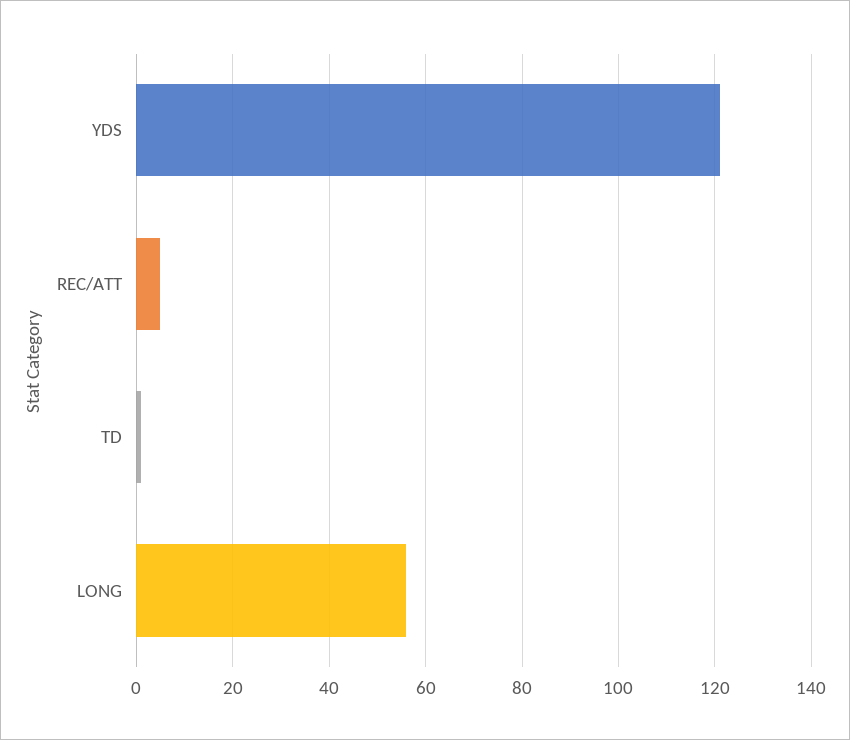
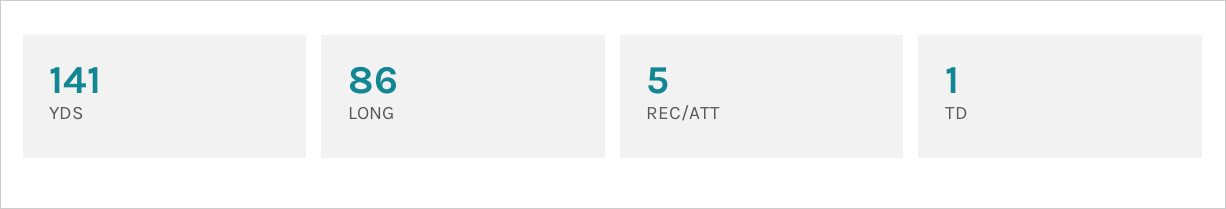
YDS: 120 -> 141
LONG: 55 -> 86

